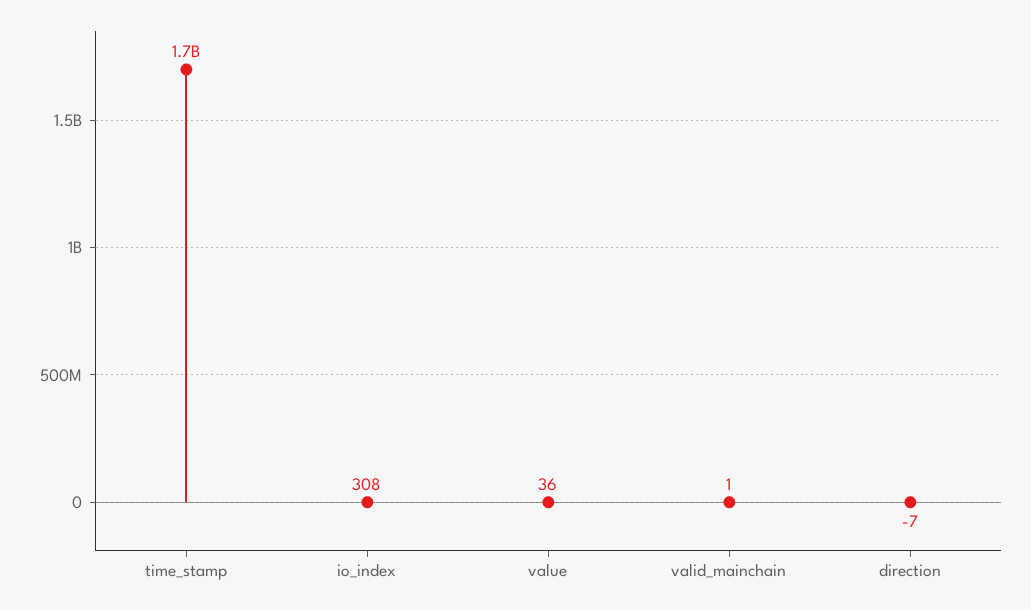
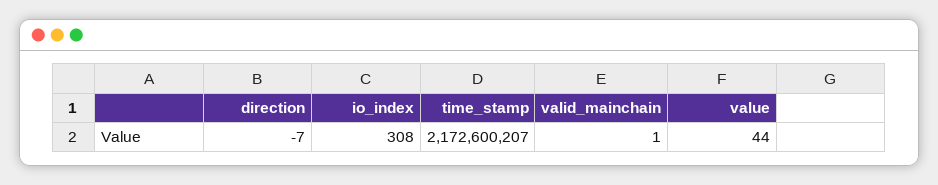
time_stamp: 1700000000 -> 2172600207
value: 36 -> 44

